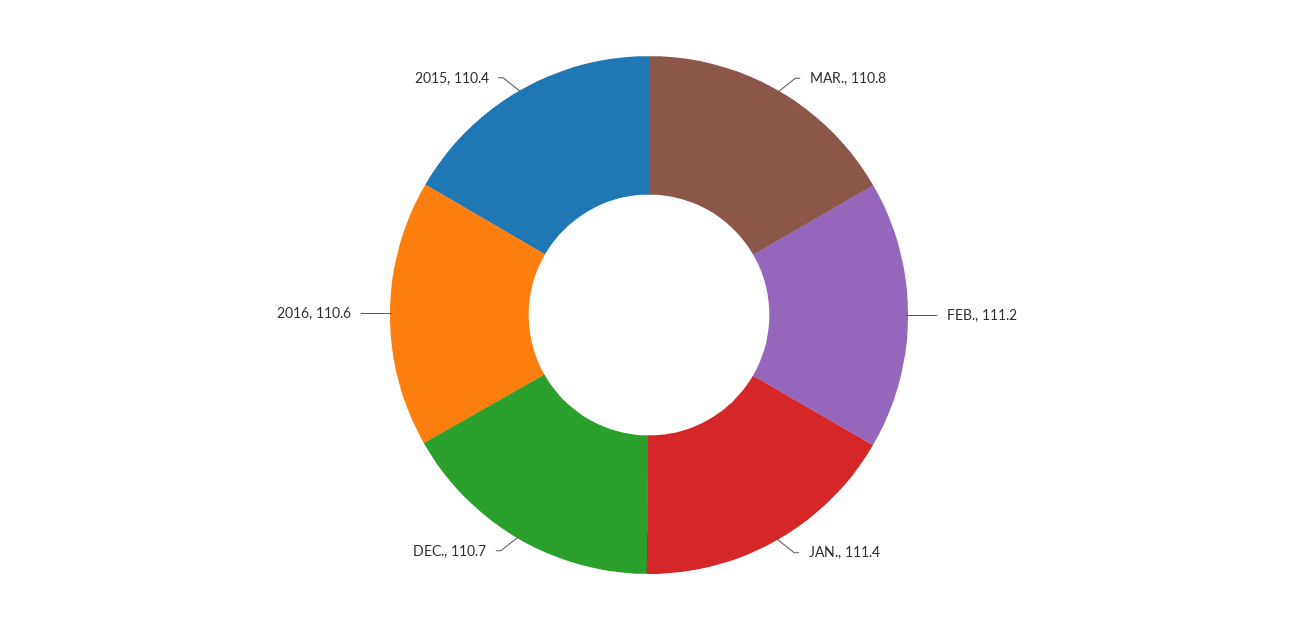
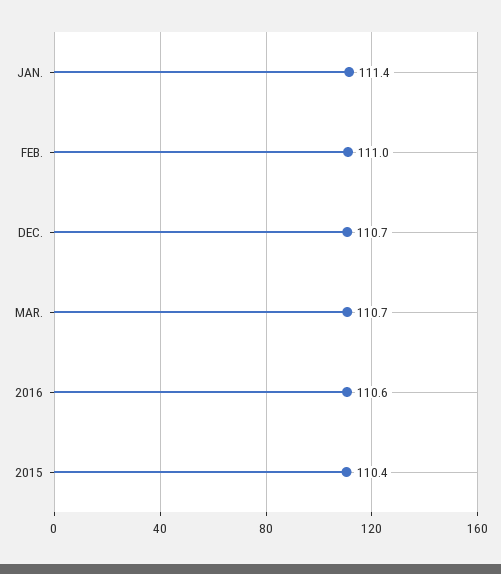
MAR.: 110.8 -> 110.7
FEB.: 111.2 -> 111

